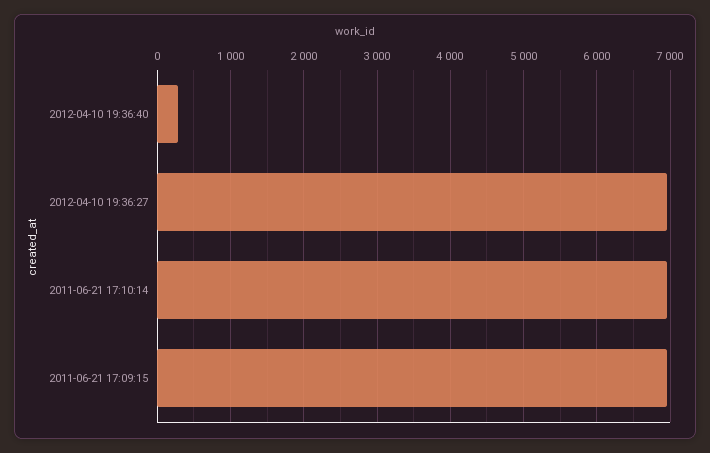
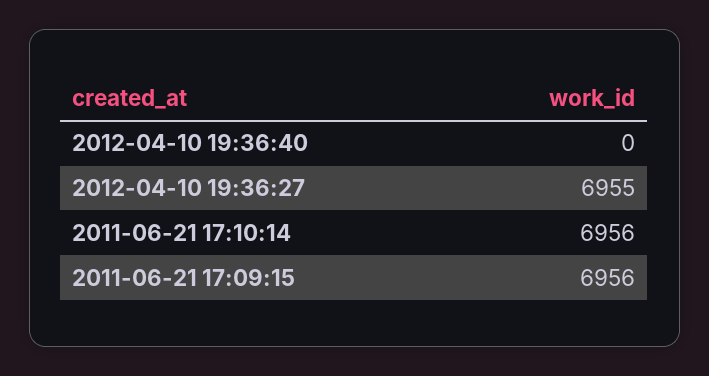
2012-04-10 19:36:40: 300 -> 0

